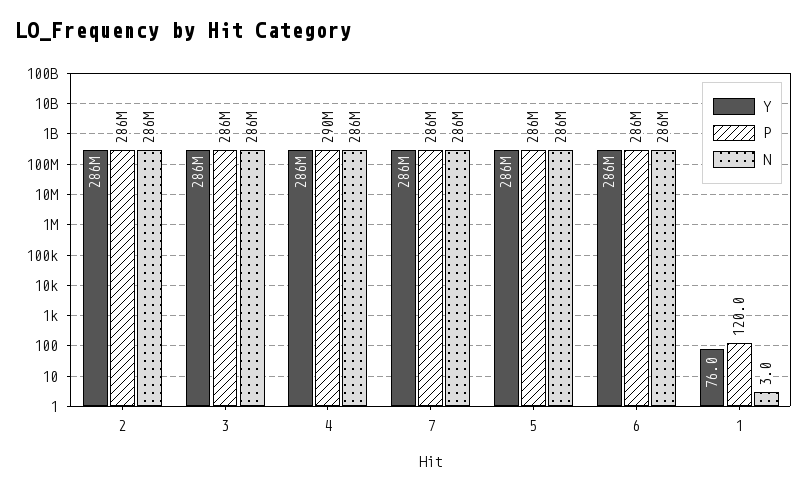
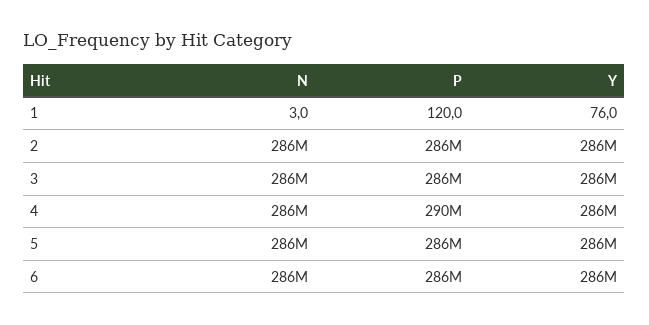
Y, 7: 286000000 -> none
P, 7: 286000000 -> none
N, 7: 286000000 -> none

